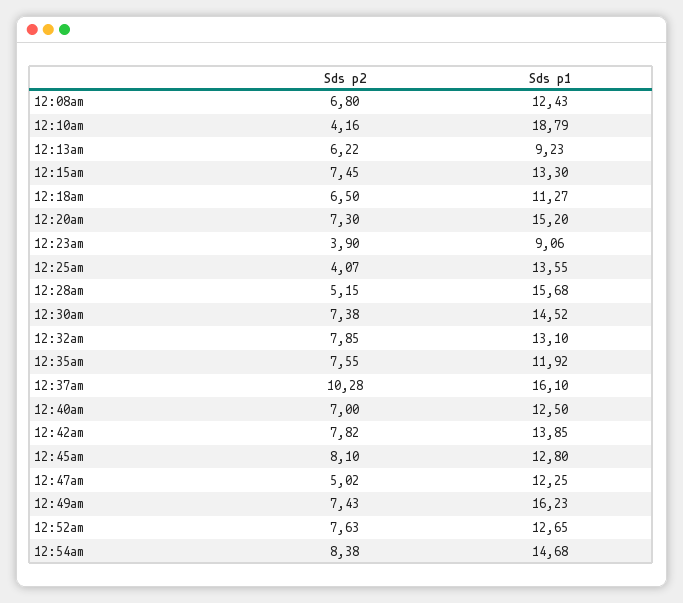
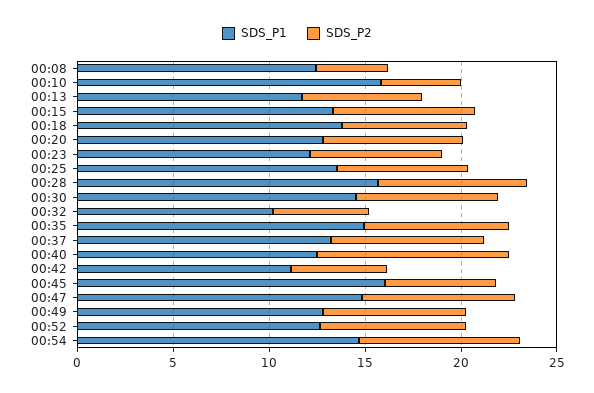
Sds p2, 12:08am: 6.8 -> 4
Sds p1, 12:10am: 18.79 -> 16
Sds p1, 12:13am: 9.23 -> 12
Sds p1, 12:18am: 11.27 -> 14
Sds p1, 12:20am: 15.2 -> 13
Sds p2, 12:23am: 3.9 -> 7
Sds p1, 12:23am: 9.06 -> 12
Sds p2, 12:25am: 4.07 -> 7
Sds p2, 12:28am: 5.15 -> 8
Sds p2, 12:32am: 7.85 -> 5
Sds p1, 12:32am: 13.1 -> 10
Sds p1, 12:35am: 11.92 -> 15
Sds p2, 12:37am: 10.28 -> 8
Sds p1, 12:37am: 16.1 -> 13
Sds p2, 12:40am: 7 -> 10
Sds p2, 12:42am: 7.82 -> 5
Sds p1, 12:42am: 13.85 -> 11
Sds p2, 12:45am: 8.1 -> 6
Sds p1, 12:45am: 12.8 -> 16
Sds p2, 12:47am: 5.02 -> 8
Sds p1, 12:47am: 12.25 -> 15
Sds p1, 12:49am: 16.23 -> 13

